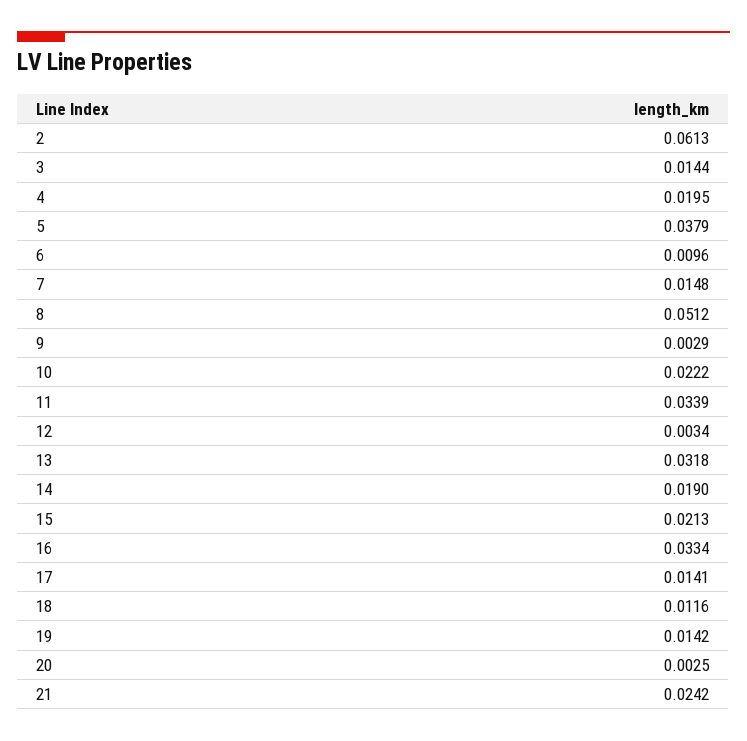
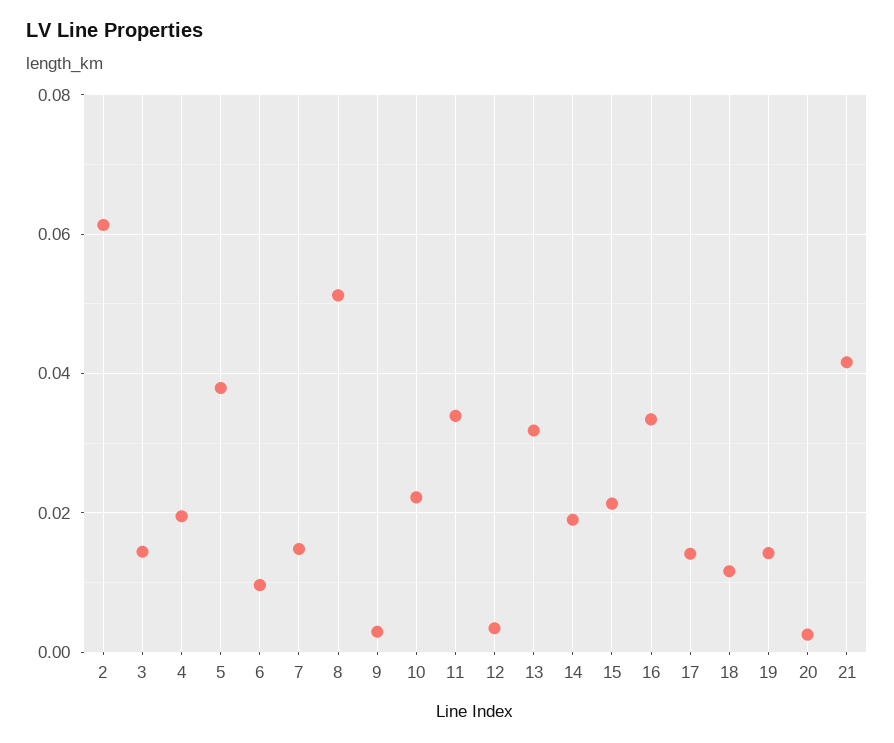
21: 0.0242 -> 0.042

